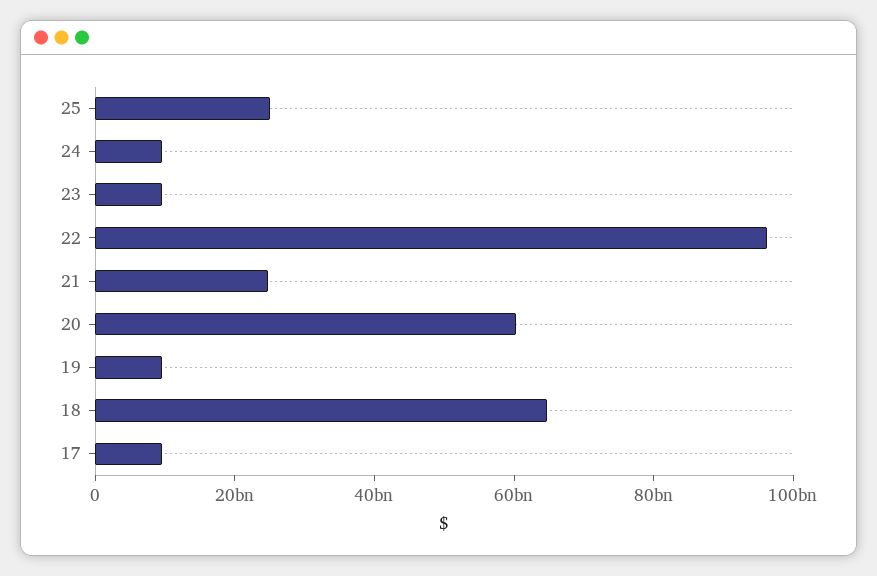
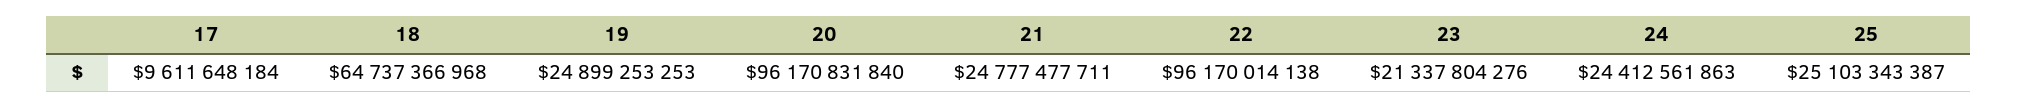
24: 10000000000 -> 24412561863
23: 10000000000 -> 21337804276
20: 60000000000 -> 96170831840
19: 10000000000 -> 24899253253

